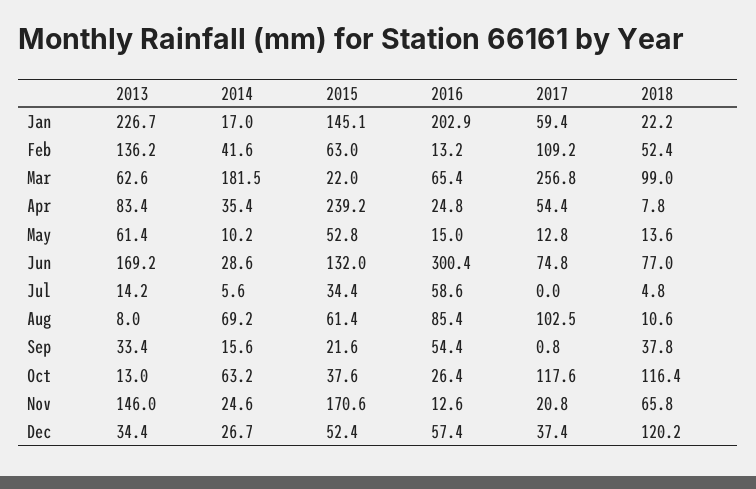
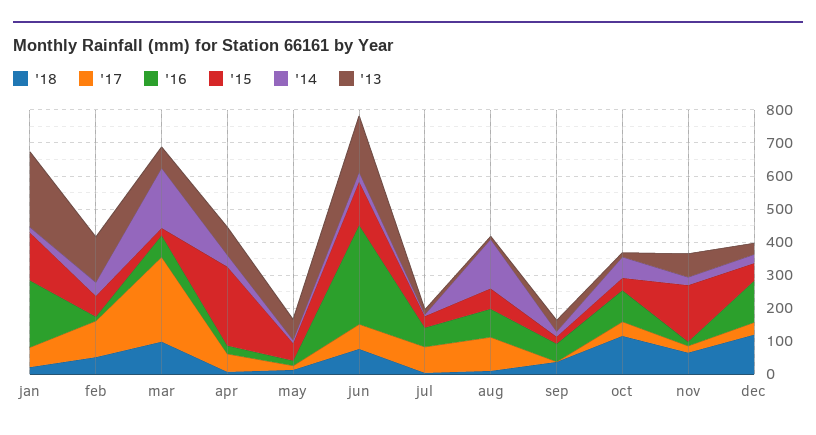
2017, Jul: 0 -> 75
2014, Aug: 69.2 -> 150
2016, Oct: 26.4 -> 100
2017, Oct: 117.6 -> 50
2013, Nov: 146 -> 75
2016, Dec: 57.4 -> 125

